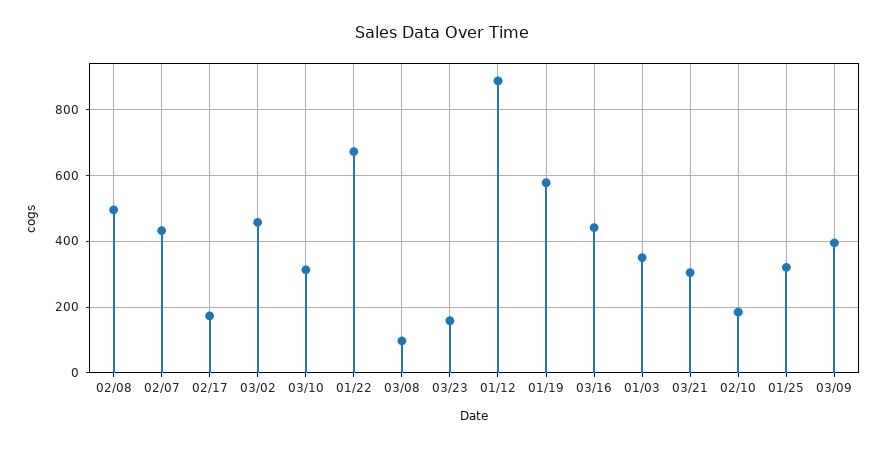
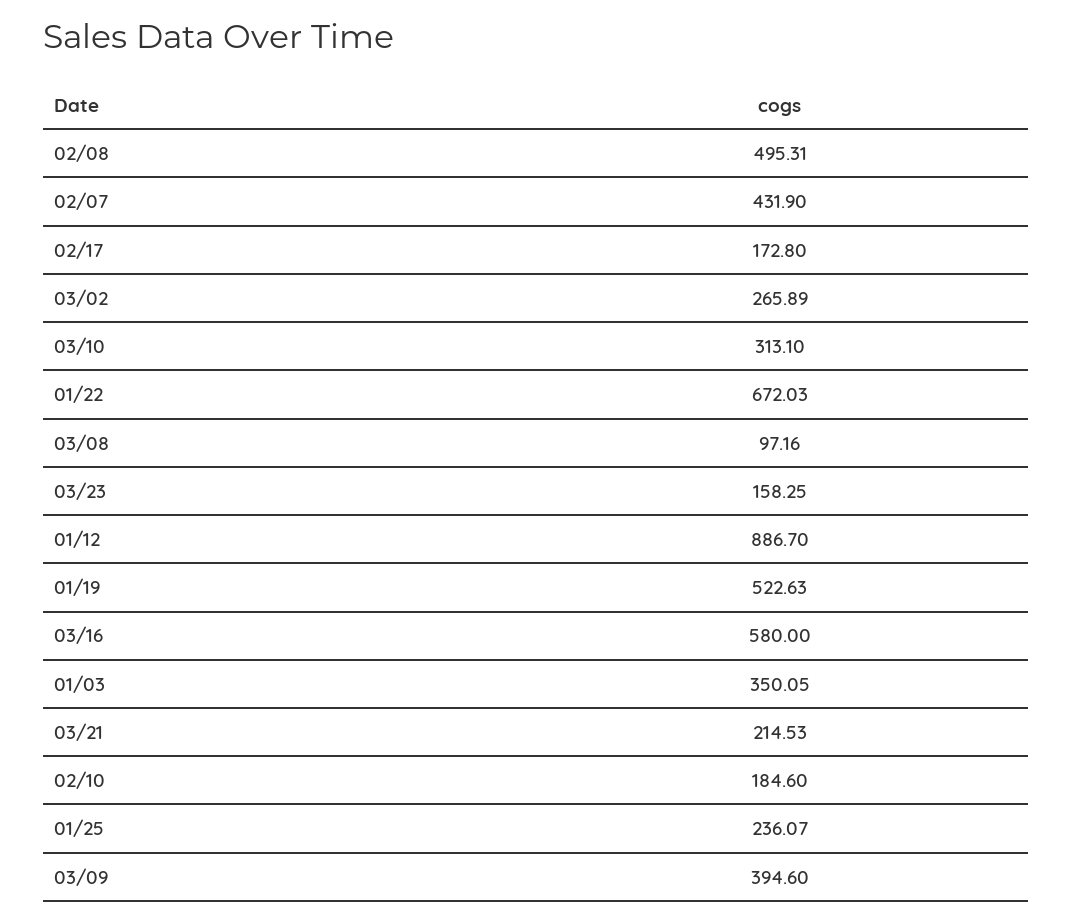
03/02: 460 -> 265.89
01/19: 580 -> 522.63
03/16: 440 -> 580
03/21: 300 -> 214.53
01/25: 320 -> 236.07

